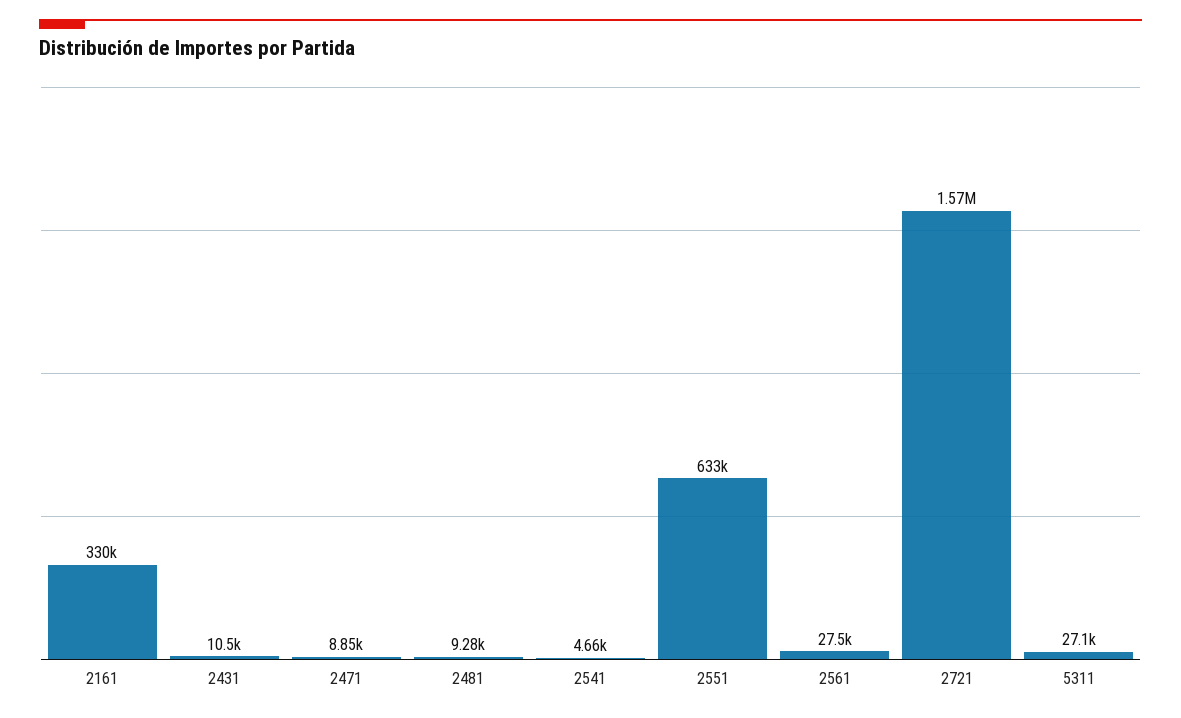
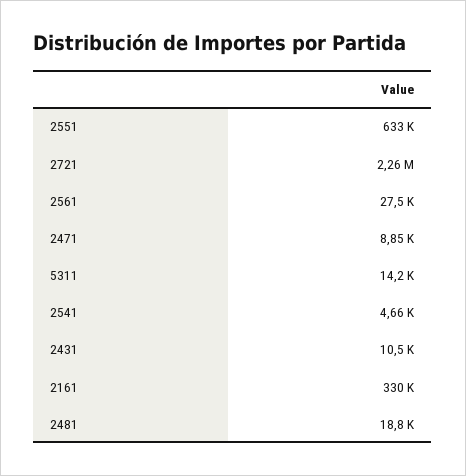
2481: 9280 -> 18800
2721: 1570000 -> 2260000
5311: 27100 -> 14200

